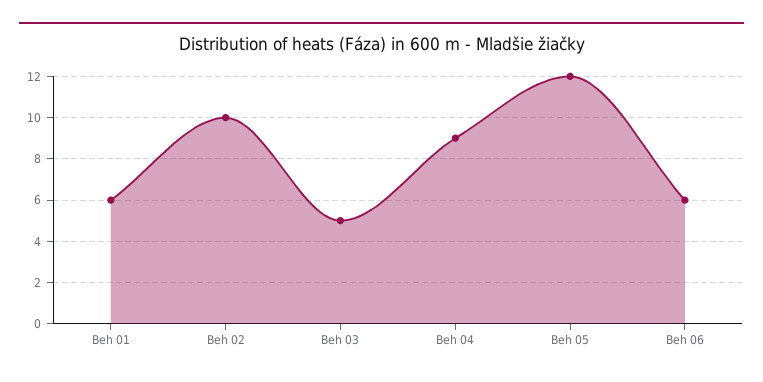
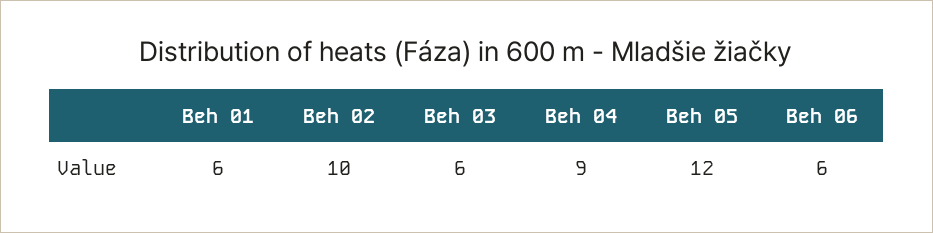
Beh 03: 5 -> 6

